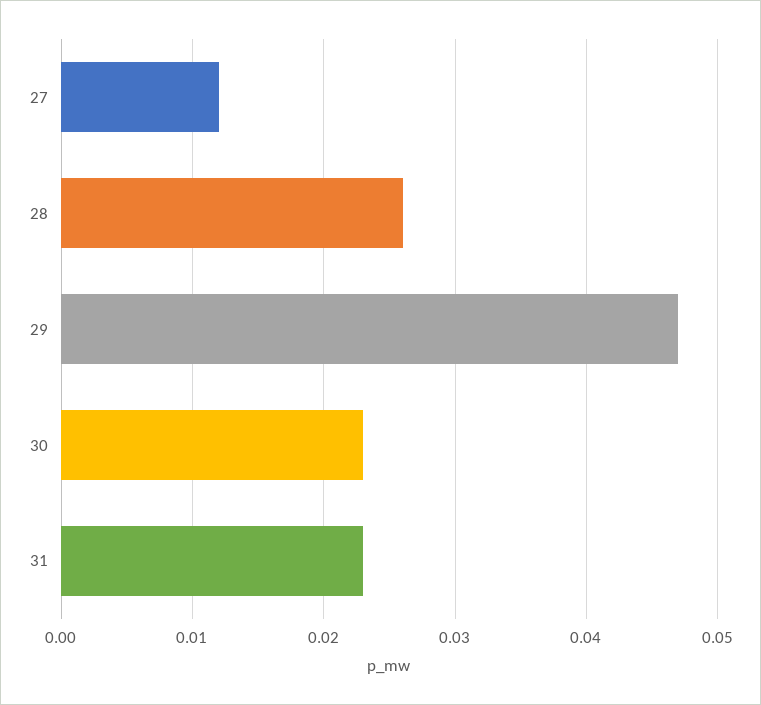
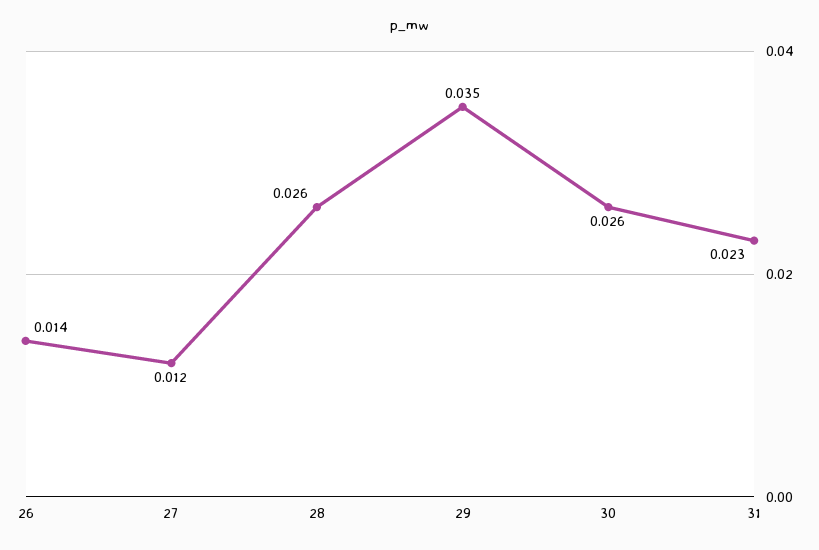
29: 0.047 -> 0.035
30: 0.023 -> 0.026
26: none -> 0.014

